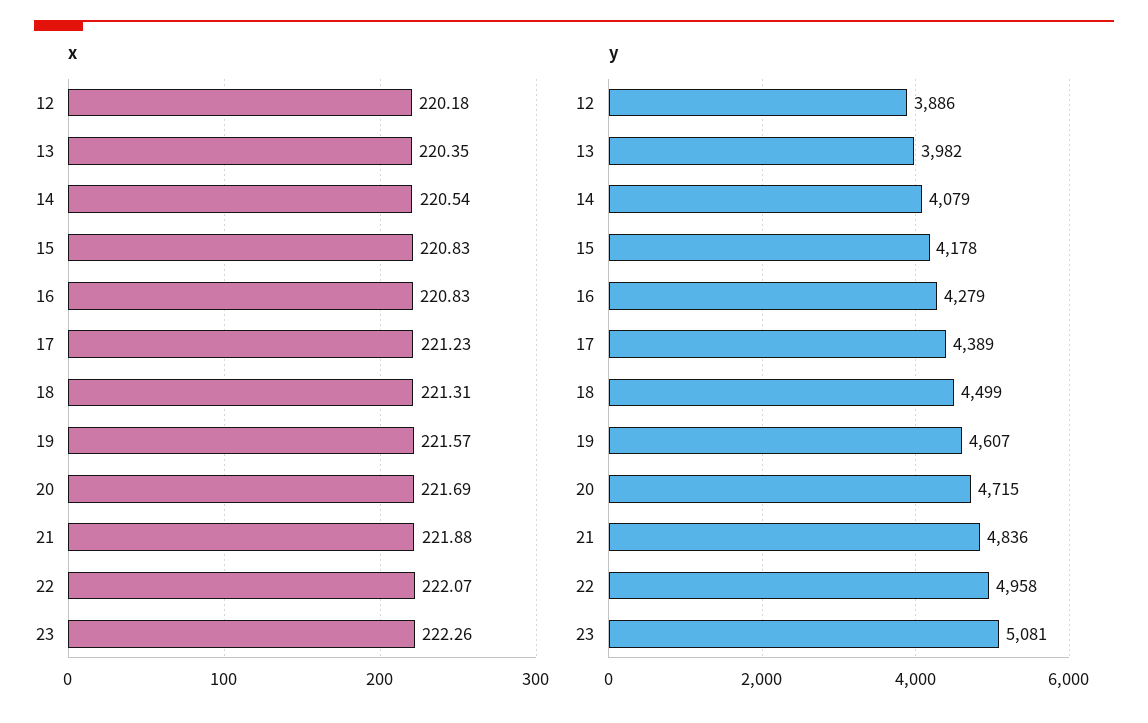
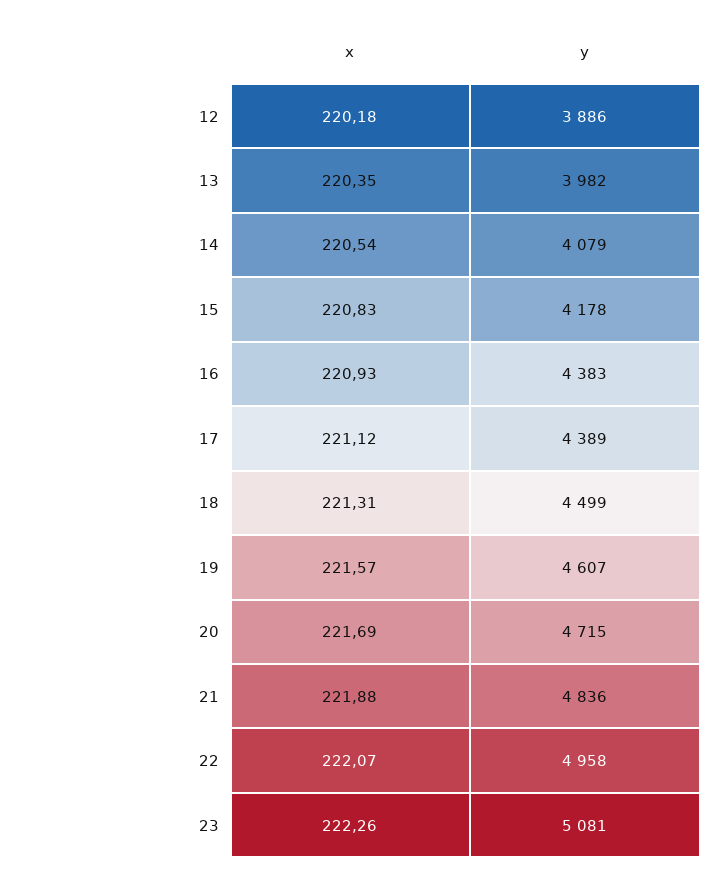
x, 16: 220.83 -> 220.93
x, 17: 221.23 -> 221.12
y, 16: 4279 -> 4383

